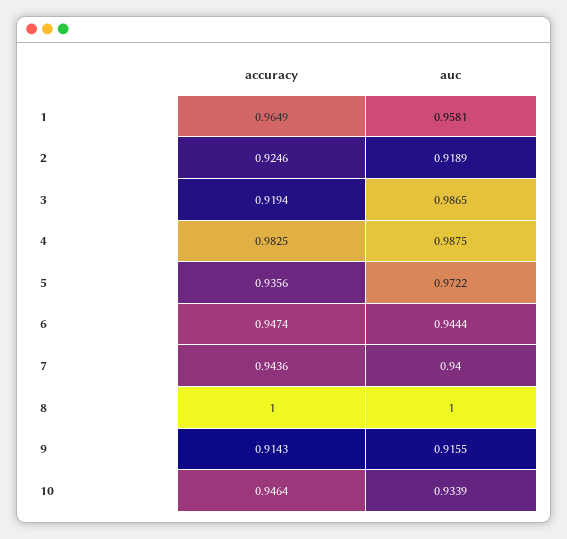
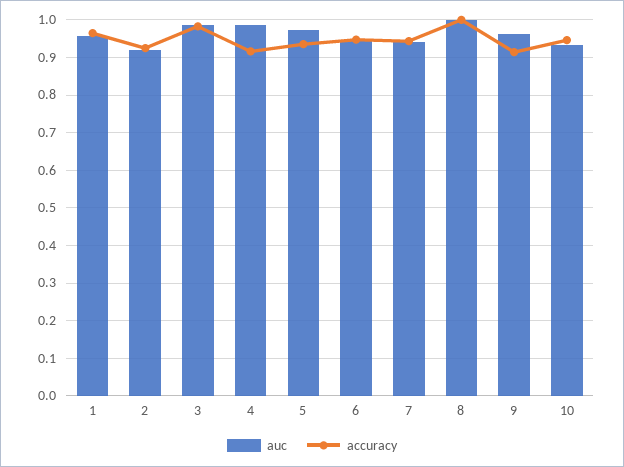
accuracy, 3: 0.9194 -> 0.98
accuracy, 4: 0.9825 -> 0.92
auc, 9: 0.9155 -> 0.96

